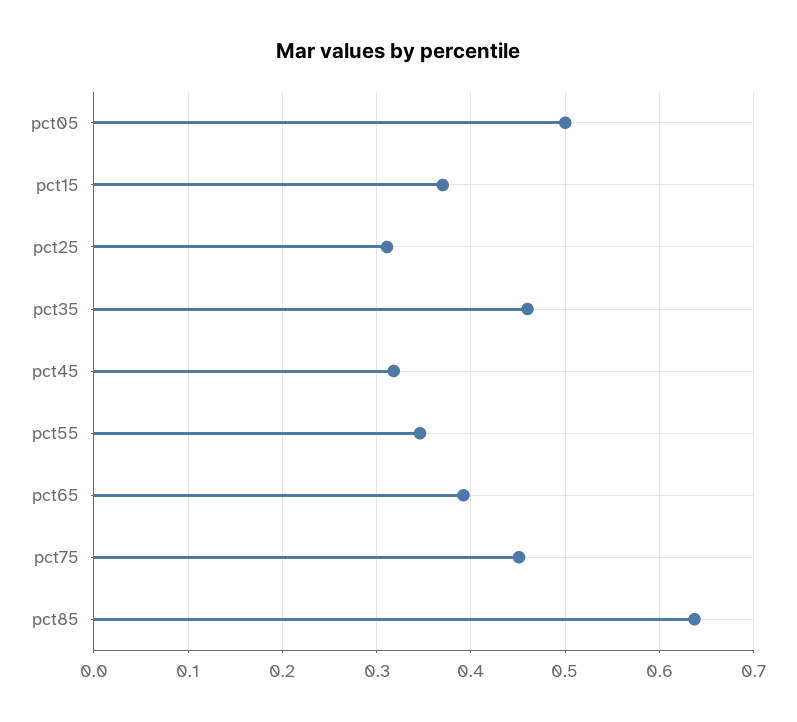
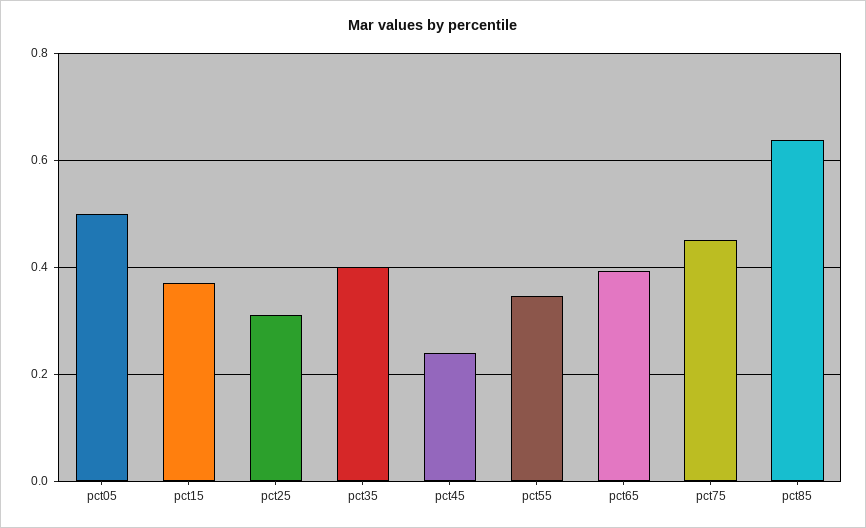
pct35: 0.46 -> 0.4
pct45: 0.32 -> 0.24

